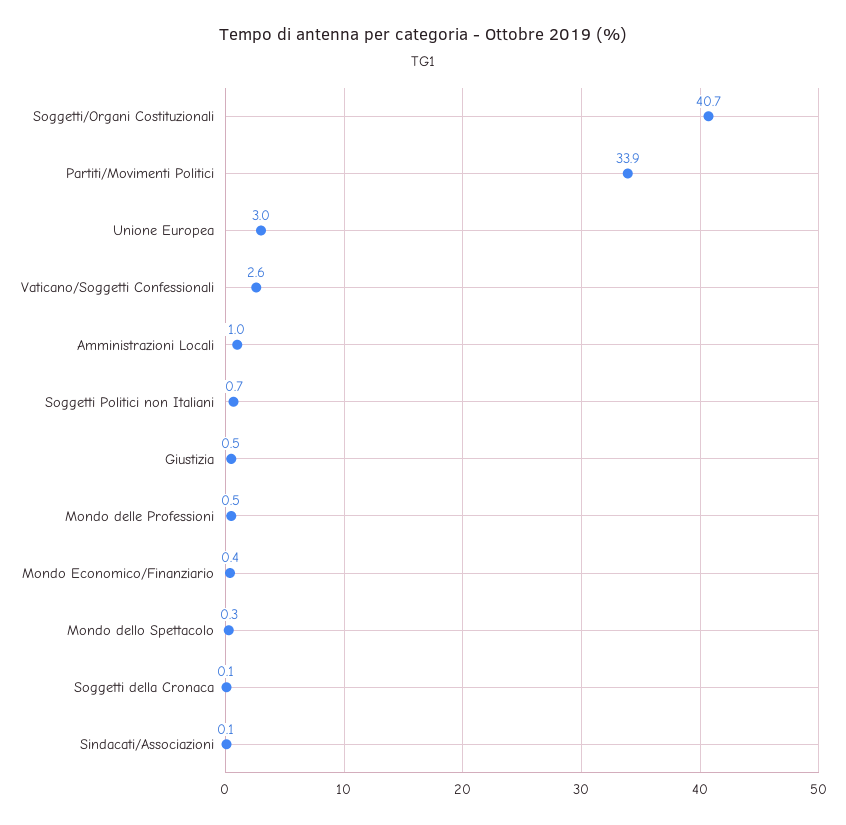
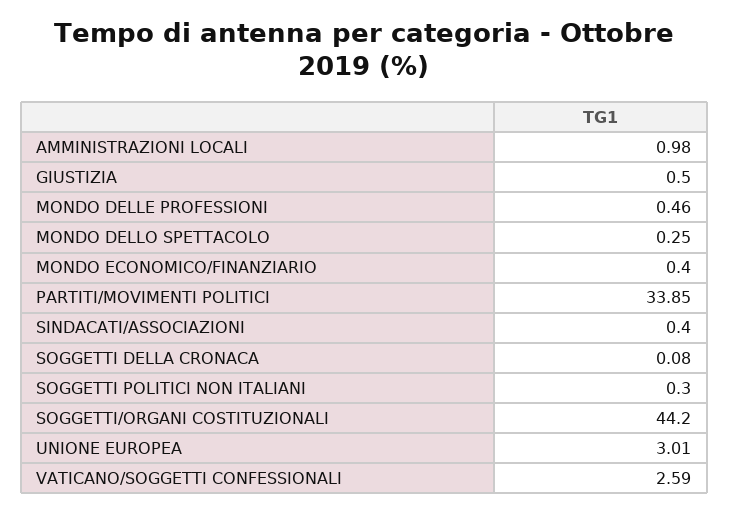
Soggetti/Organi Costituzionali: 40.7 -> 44.2
Soggetti Politici non Italiani: 0.7 -> 0.3
Sindacati/Associazioni: 0.1 -> 0.4

